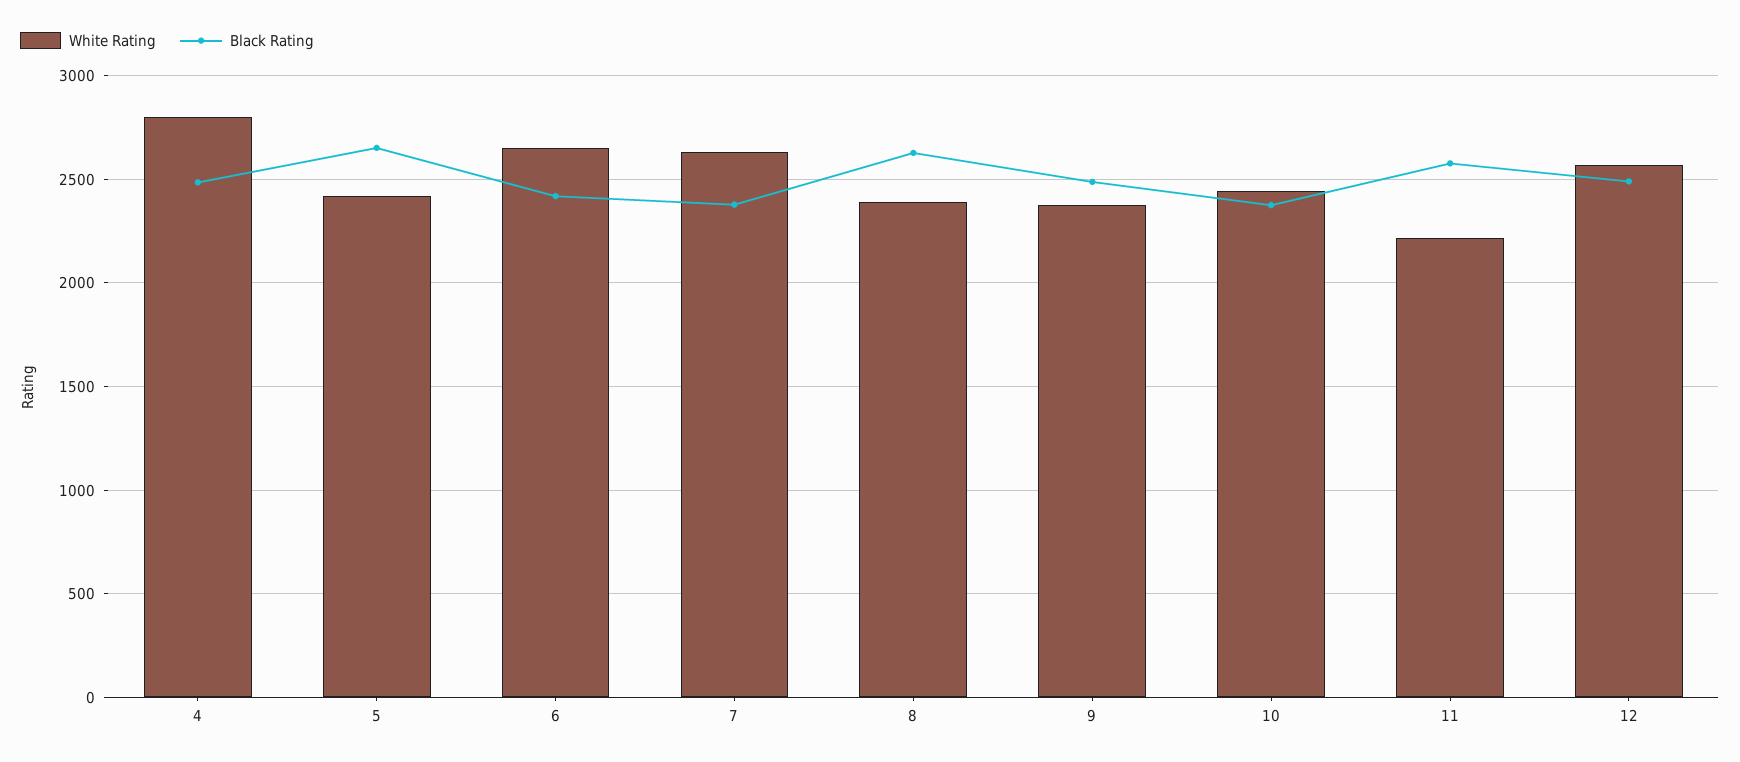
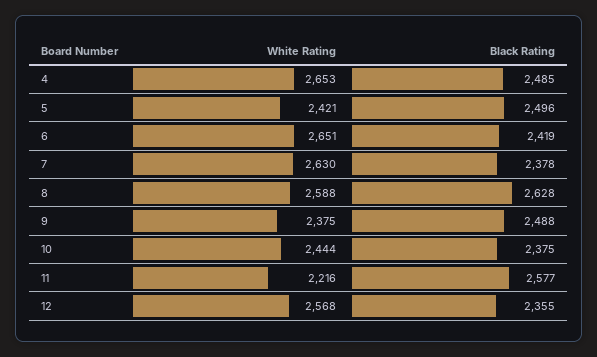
White Rating, 4: 2800 -> 2653
Black Rating, 5: 2650 -> 2496
White Rating, 8: 2400 -> 2588
Black Rating, 12: 2500 -> 2355

